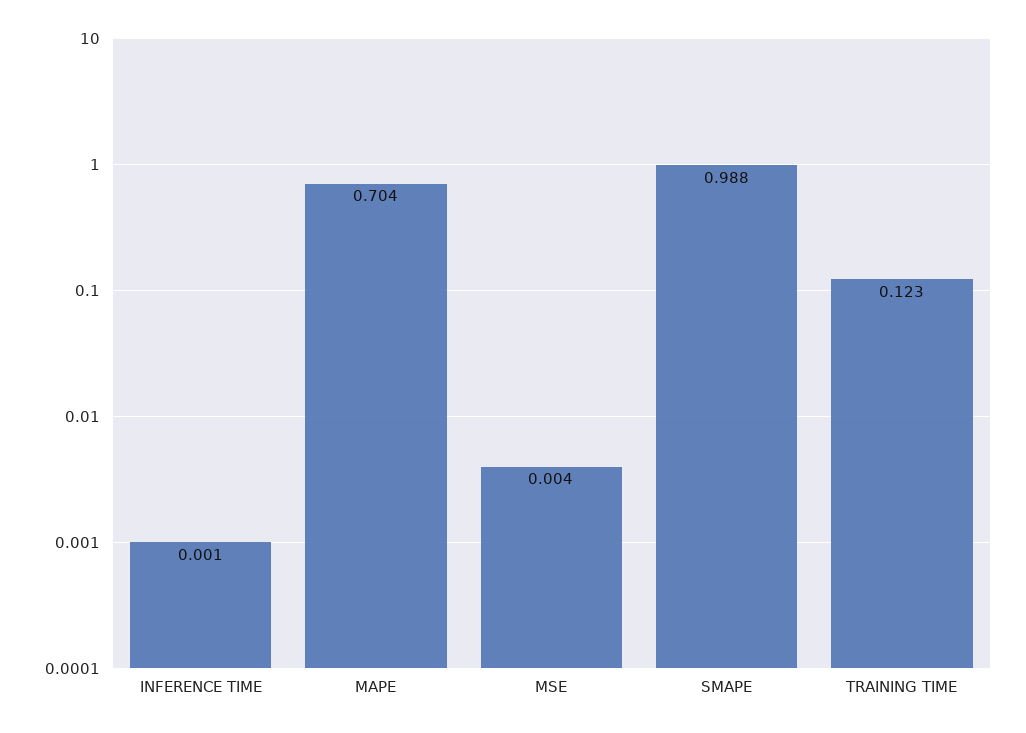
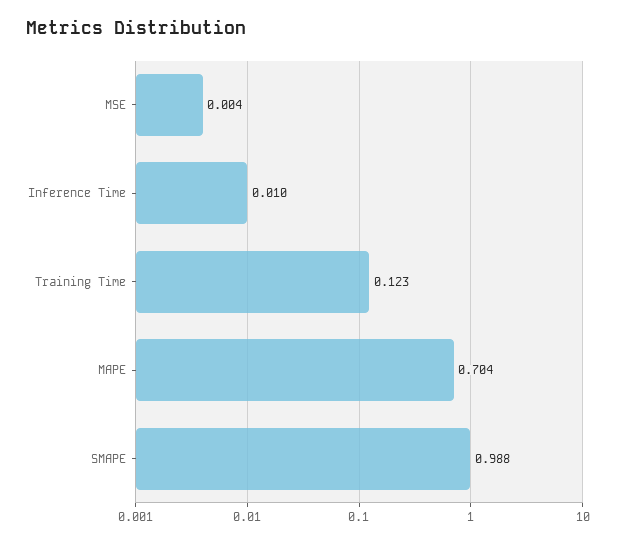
INFERENCE TIME: 0.001 -> 0.01

